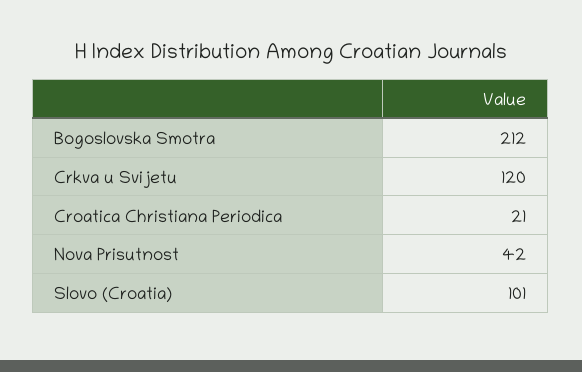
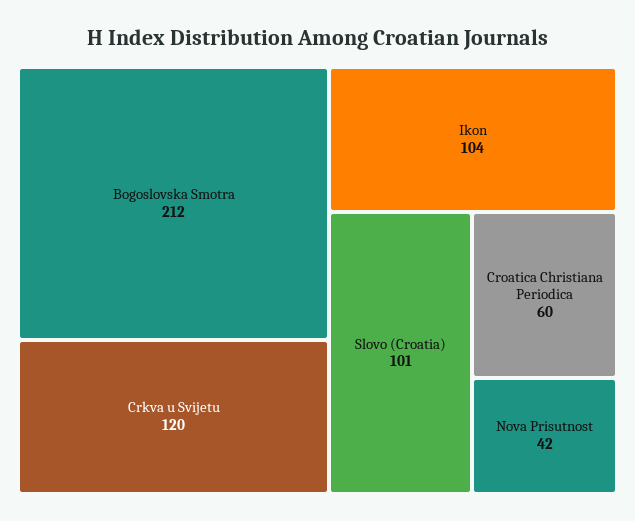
Croatica Christiana Periodica: 21 -> 60
Ikon: none -> 104

